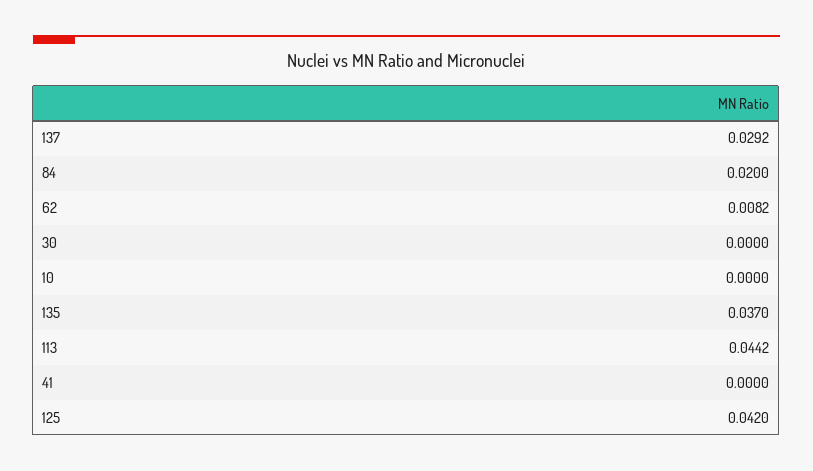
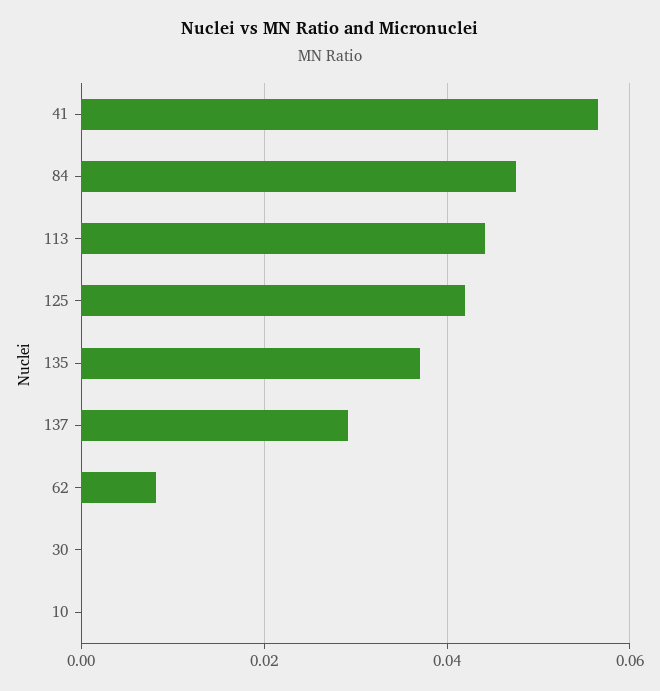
84: 0.02 -> 0.048
41: 0 -> 0.056

